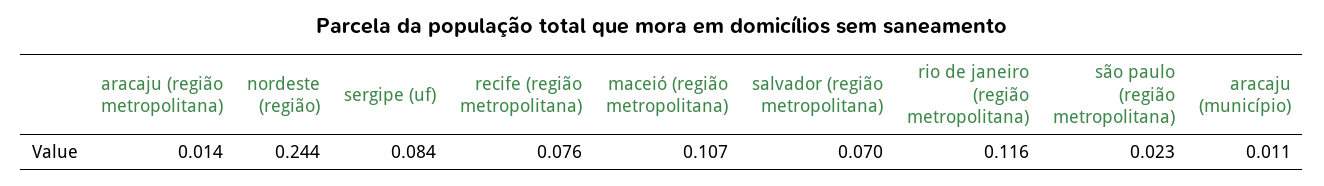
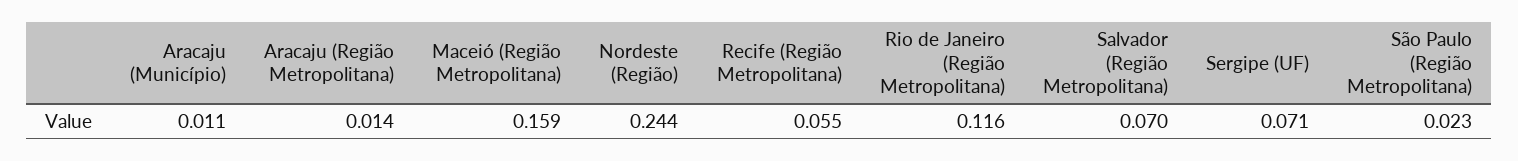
sergipe (uf): 0.084 -> 0.071
recife (região metropolitana): 0.076 -> 0.055
maceió (região metropolitana): 0.107 -> 0.159

